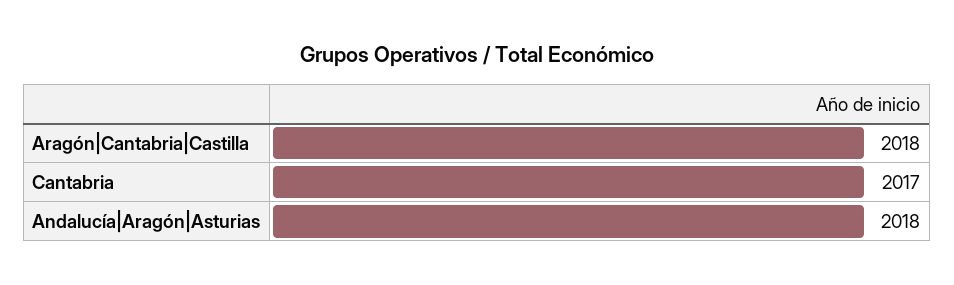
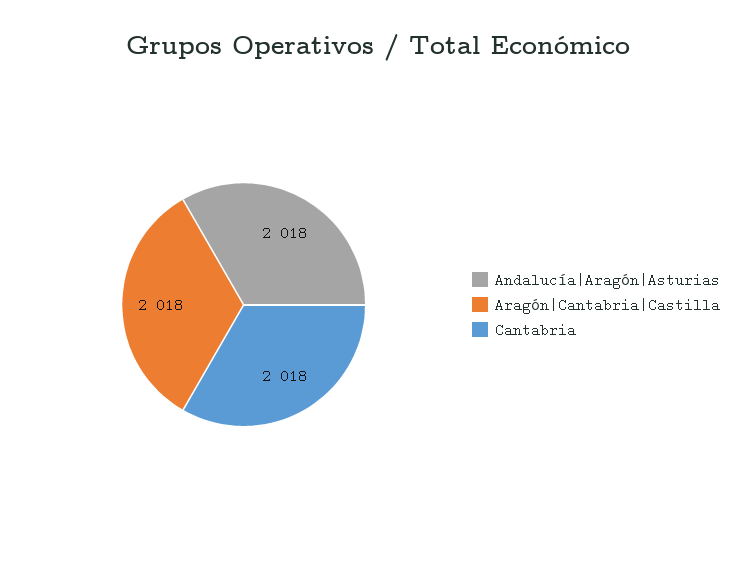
Cantabria: 2017 -> 2018

